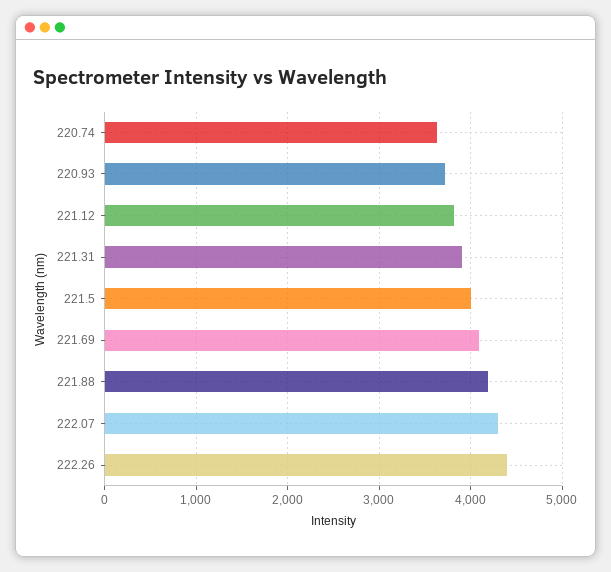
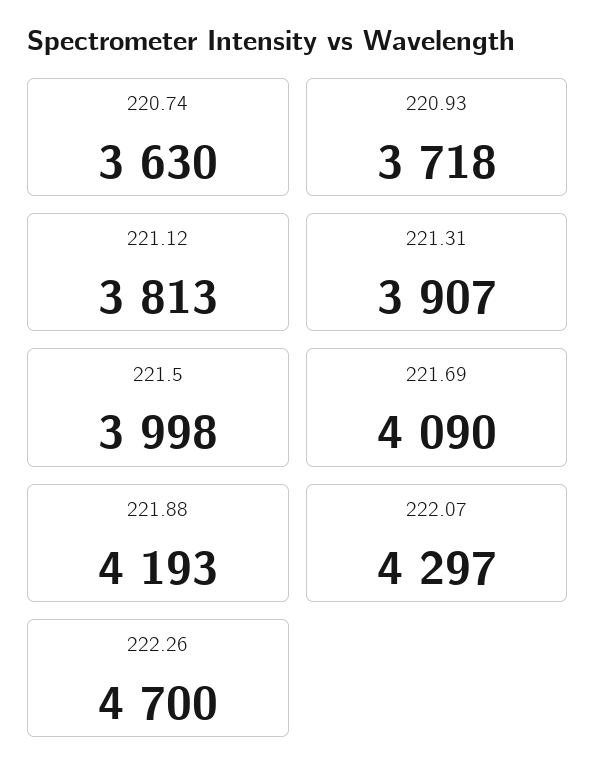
222.26: 4400 -> 4700

